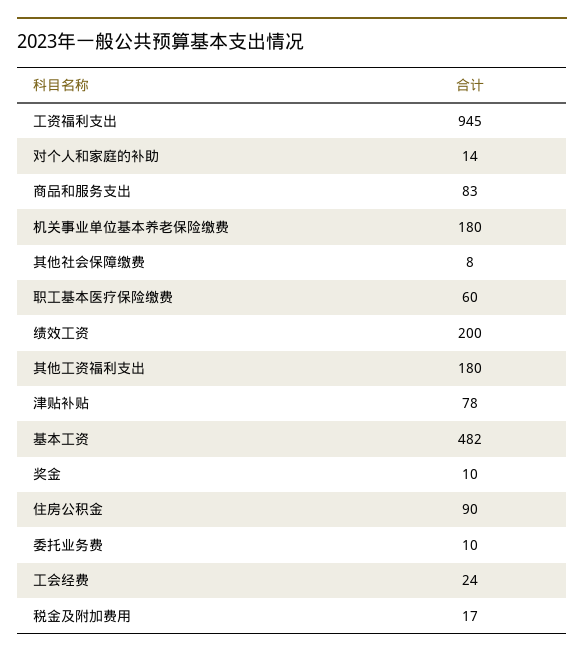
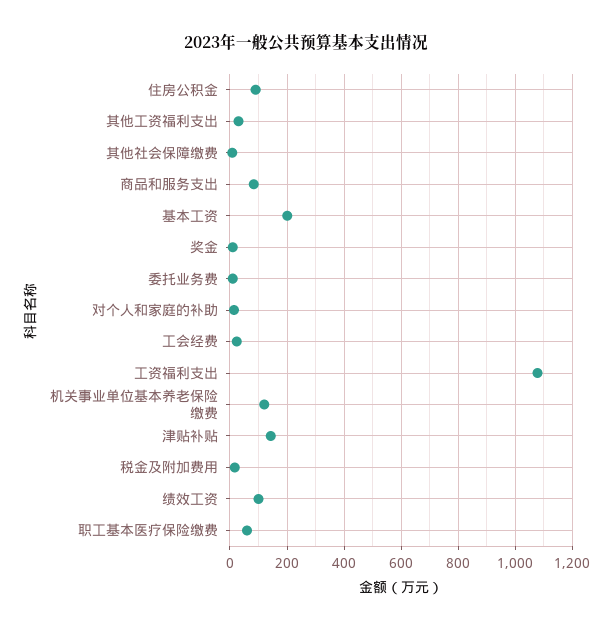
工资福利支出: 945 -> 1075
机关事业单位基本养老保险缴费: 180 -> 125
绩效工资: 200 -> 100
其他工资福利支出: 180 -> 25
津贴补贴: 78 -> 150
基本工资: 482 -> 200

